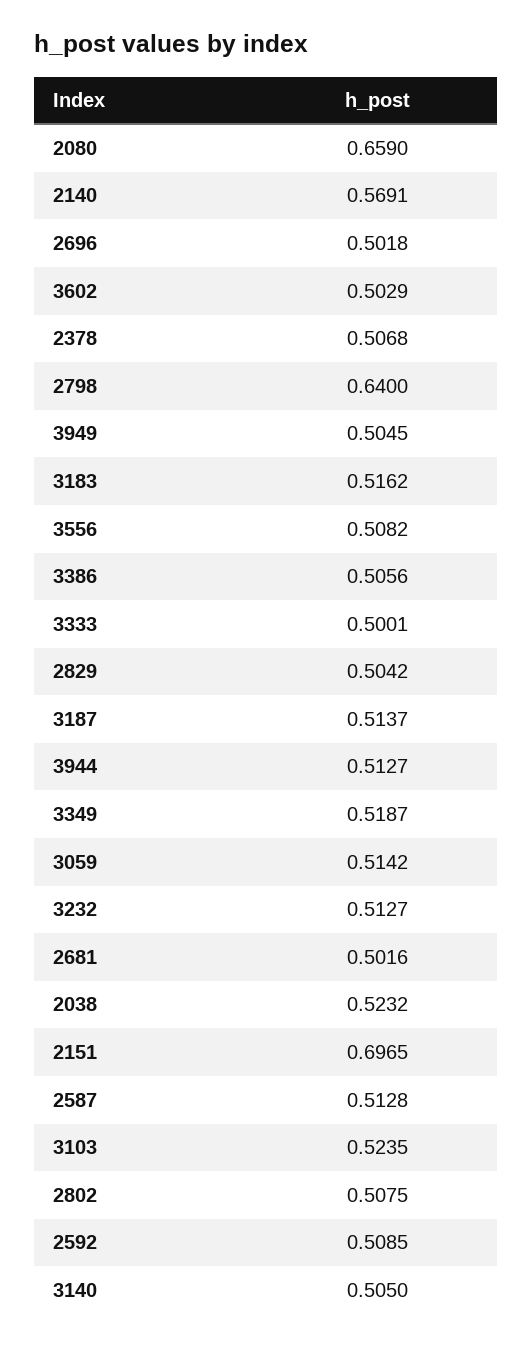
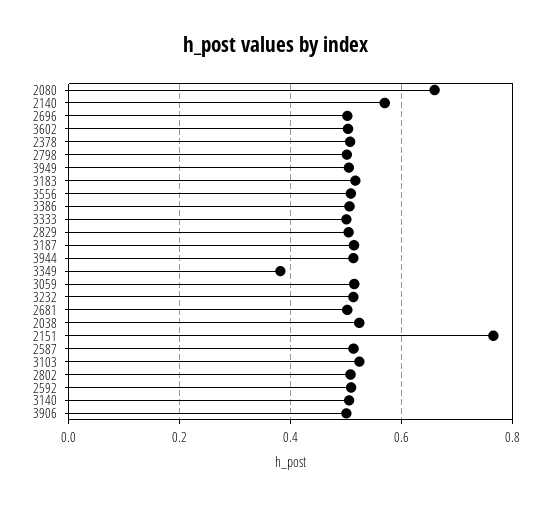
2798: 0.64 -> 0.5
3349: 0.5187 -> 0.38
2151: 0.6965 -> 0.76
3906: none -> 0.5

